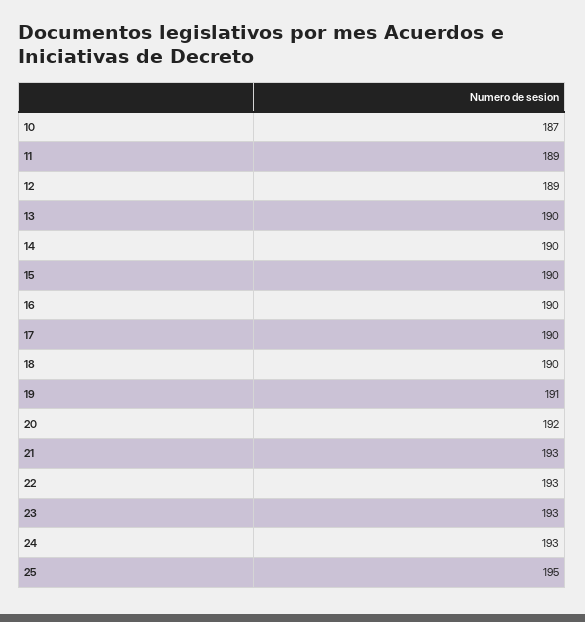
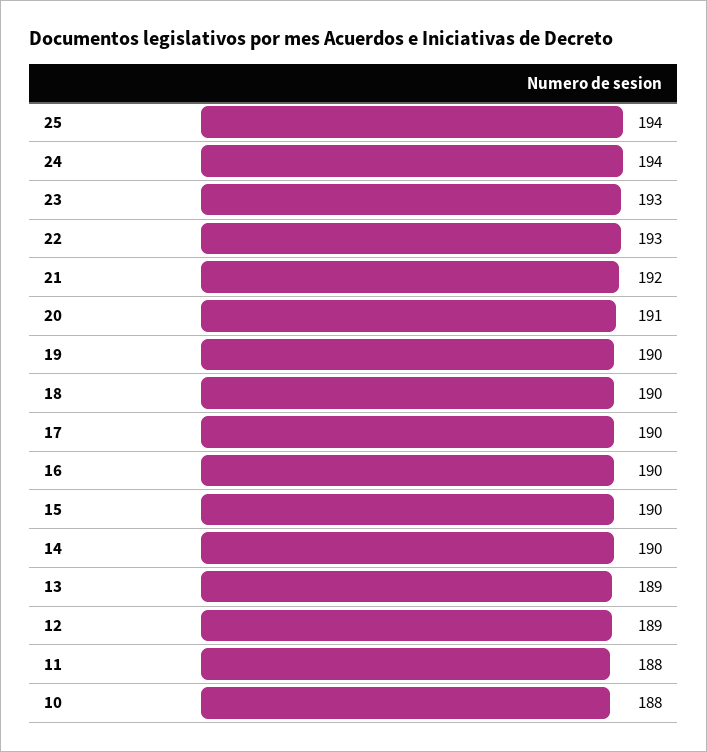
10: 187 -> 188
11: 189 -> 188
13: 190 -> 189
19: 191 -> 190
20: 192 -> 191
21: 193 -> 192
24: 193 -> 194
25: 195 -> 194

